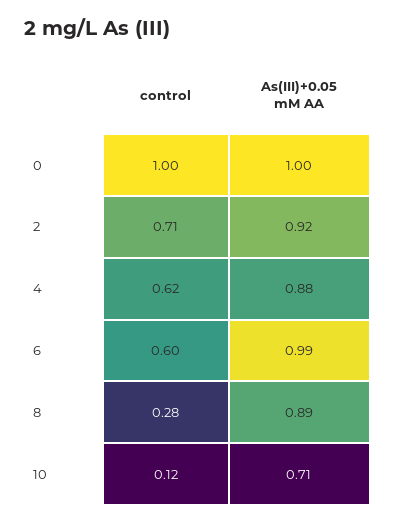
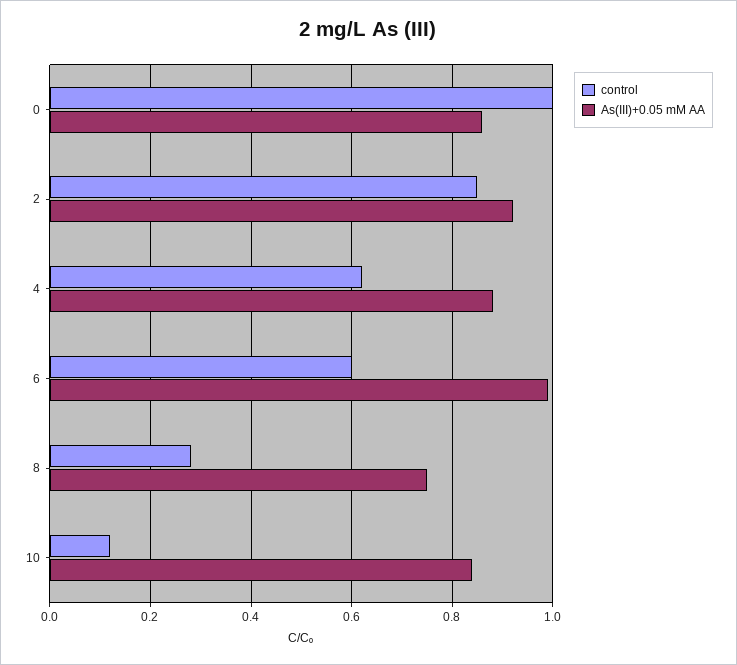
As(III)+0.05 mM AA, 0: 1 -> 0.85
control, 2: 0.71 -> 0.85
As(III)+0.05 mM AA, 8: 0.89 -> 0.75
As(III)+0.05 mM AA, 10: 0.71 -> 0.85

